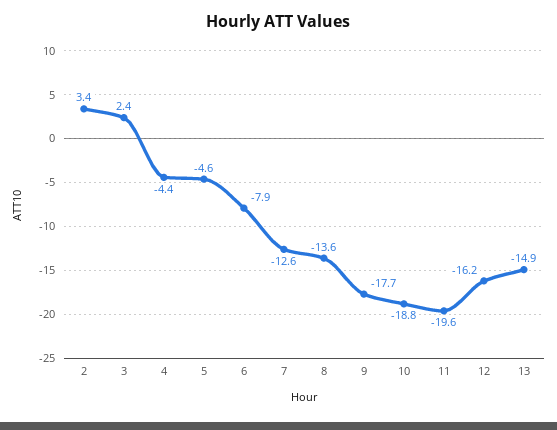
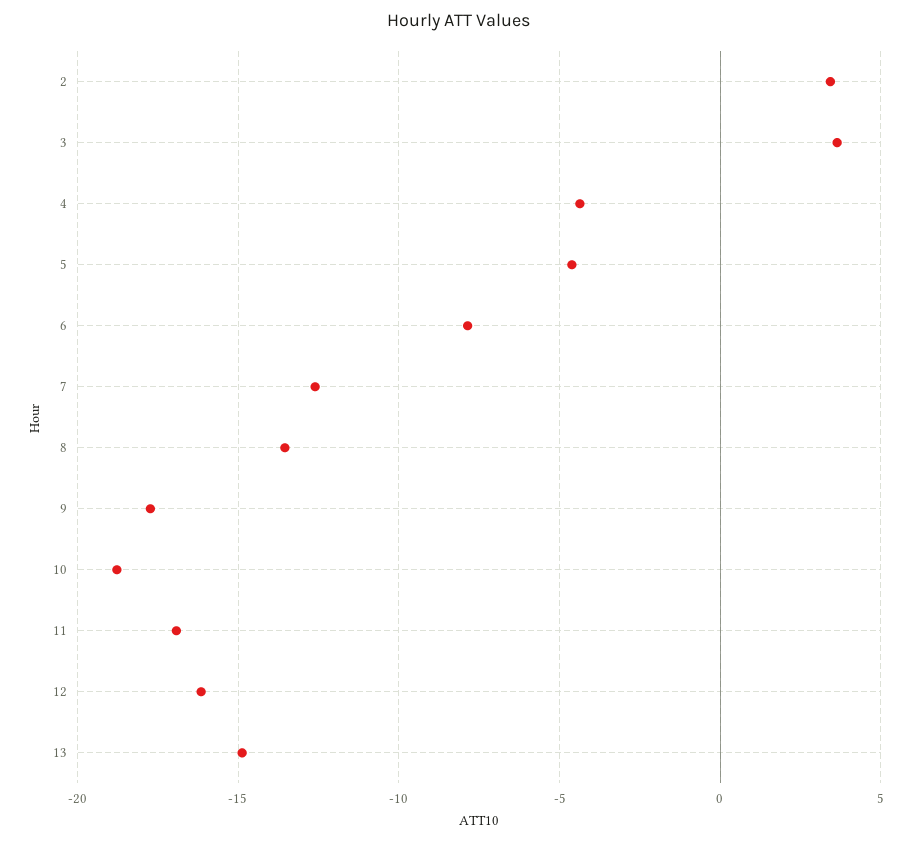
3: 2.4 -> 3.5
11: -19.6 -> -17

